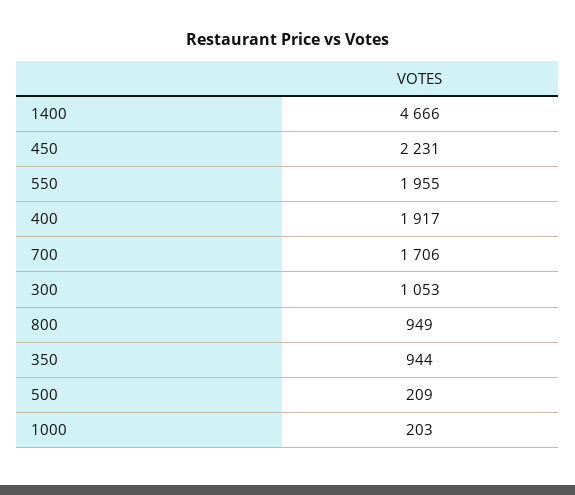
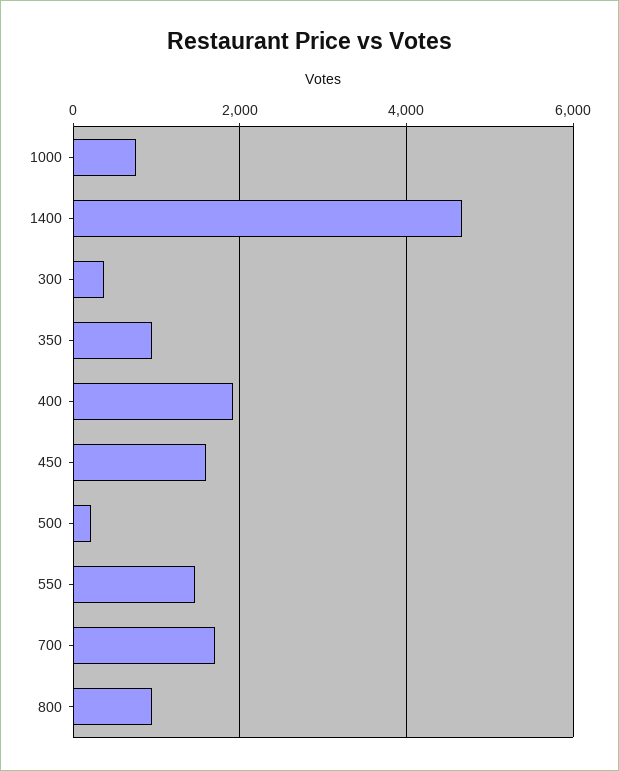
450: 2231 -> 1600
550: 1955 -> 1400
300: 1053 -> 400
1000: 203 -> 800

